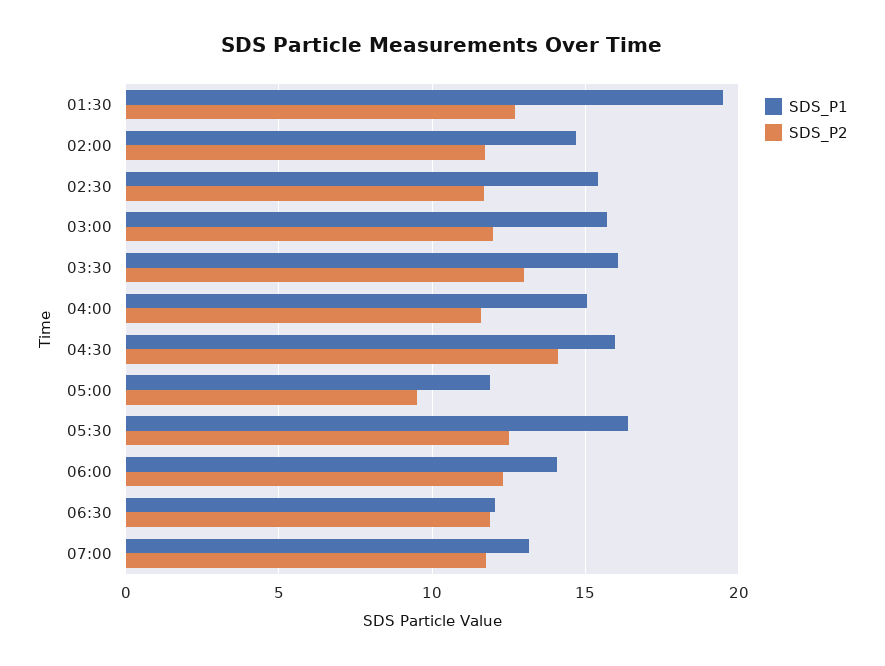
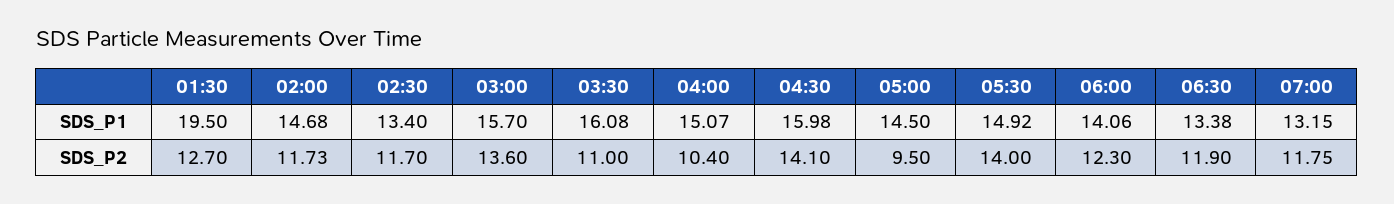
SDS_P1, 02:30: 15.5 -> 13.4
SDS_P2, 03:00: 12 -> 13.6
SDS_P2, 03:30: 13 -> 11
SDS_P2, 04:00: 11.5 -> 10.4
SDS_P1, 05:00: 12 -> 14.5
SDS_P1, 05:30: 16.5 -> 14.92
SDS_P2, 05:30: 12.5 -> 14
SDS_P1, 06:30: 12 -> 13.38

